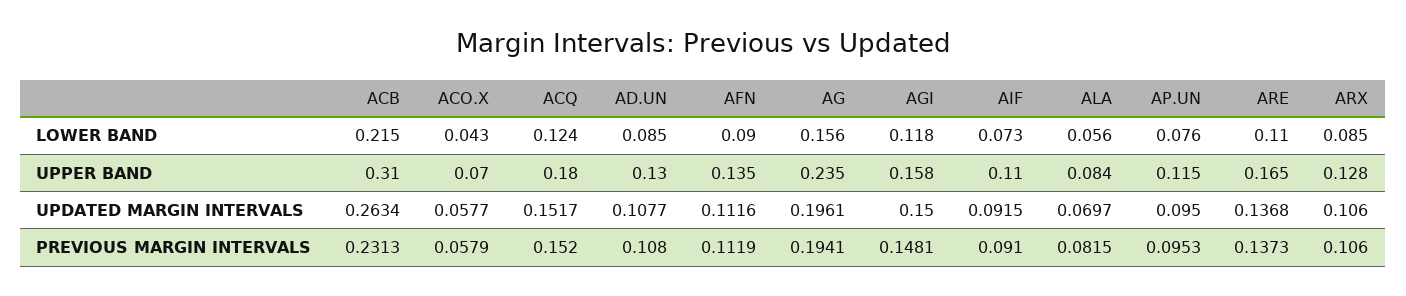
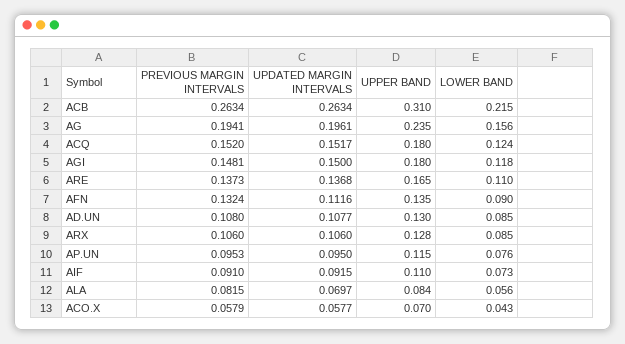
AGI, UPPER BAND: 0.158 -> 0.18
ACB, PREVIOUS MARGIN INTERVALS: 0.2313 -> 0.2634
AFN, PREVIOUS MARGIN INTERVALS: 0.1119 -> 0.1324

